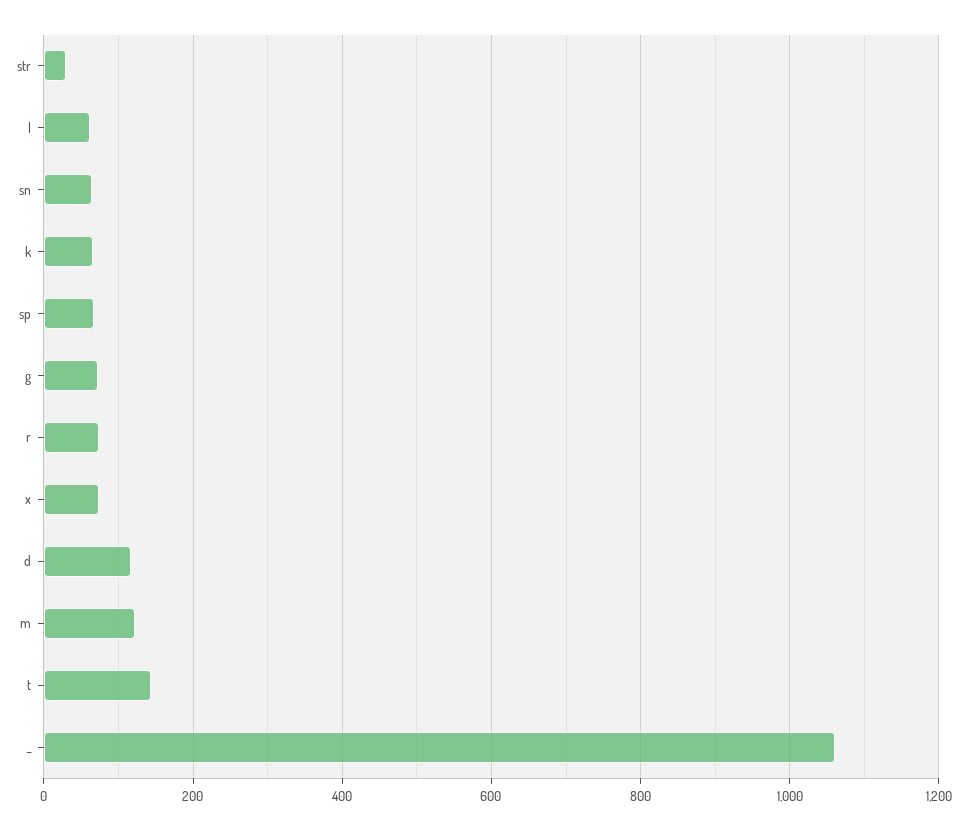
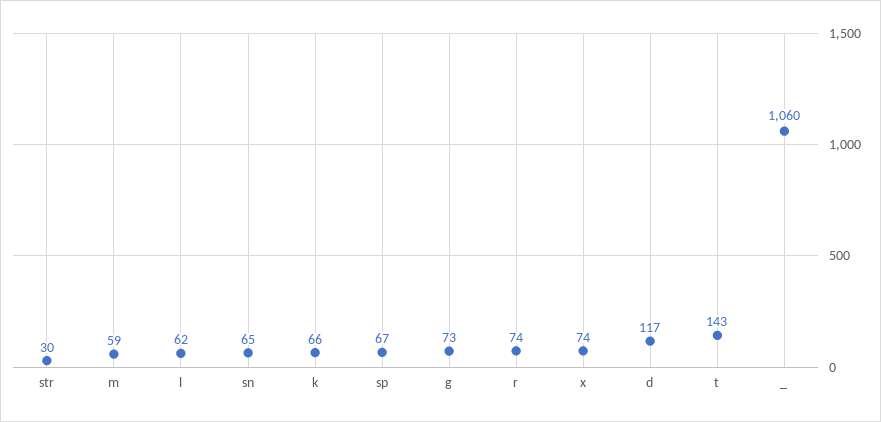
m: 120 -> 59

